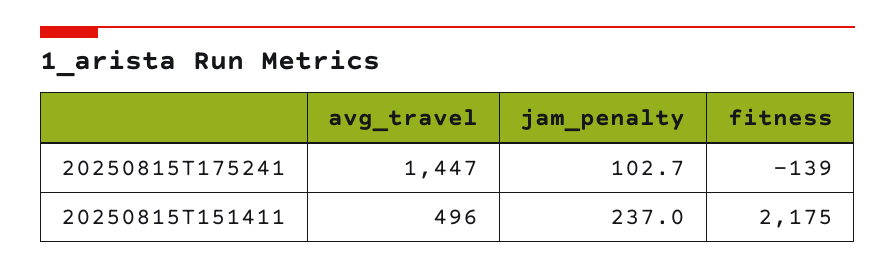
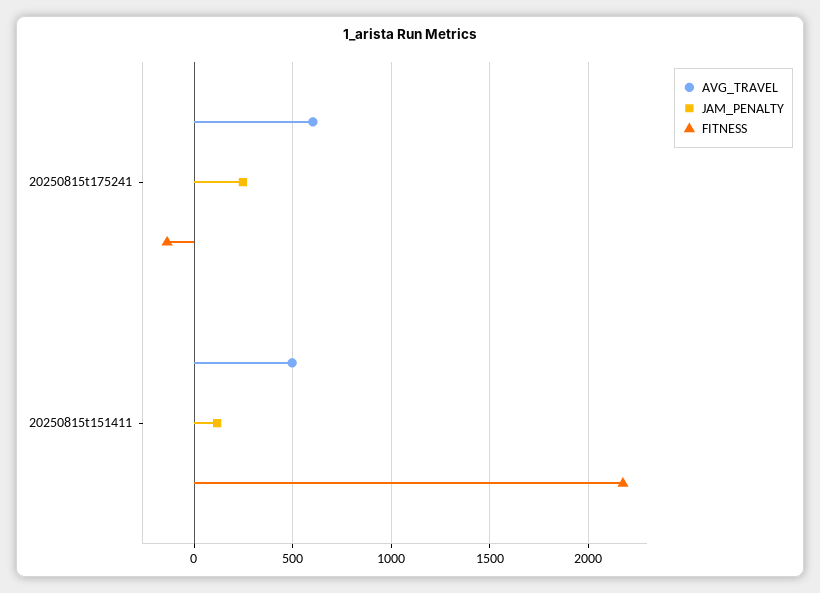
avg_travel, 20250815T175241: 1447 -> 600
jam_penalty, 20250815T175241: 102.7 -> 250
jam_penalty, 20250815T151411: 237 -> 100

